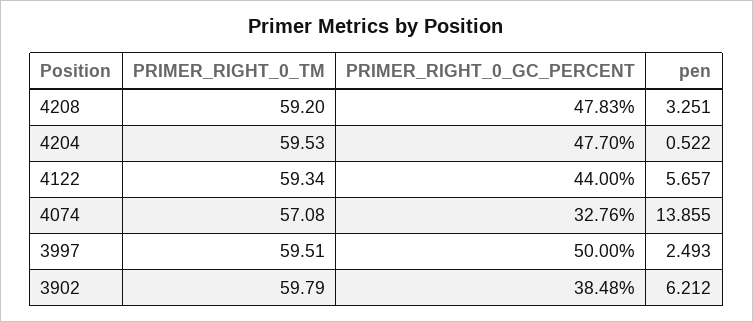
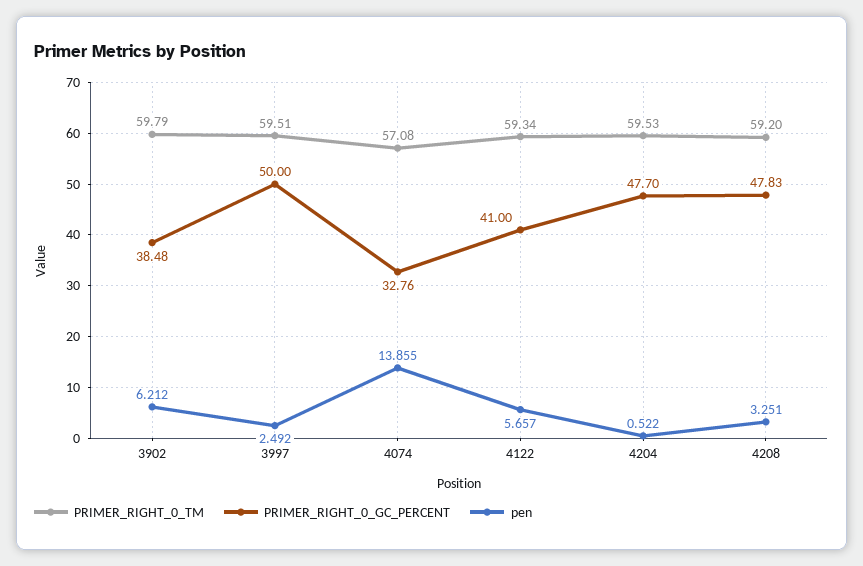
PRIMER_RIGHT_0_GC_PERCENT, 4122: 44 -> 41
pen, 3997: 2.493 -> 2.492

